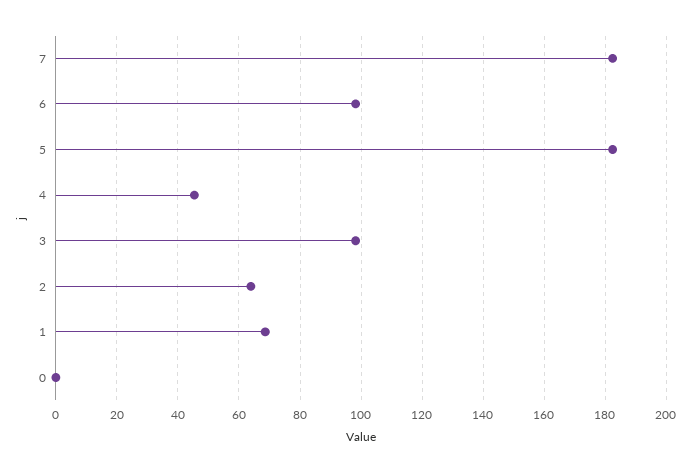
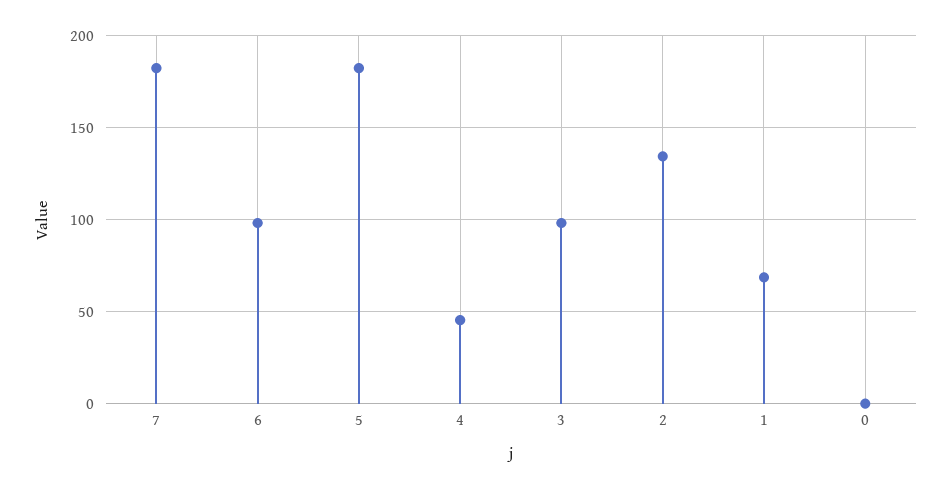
2: 64 -> 135

